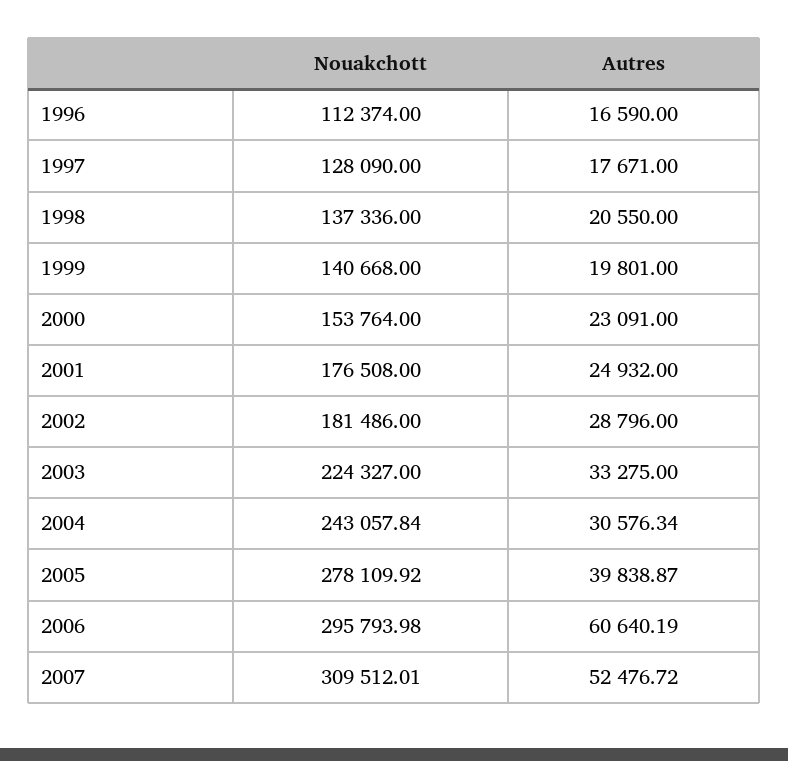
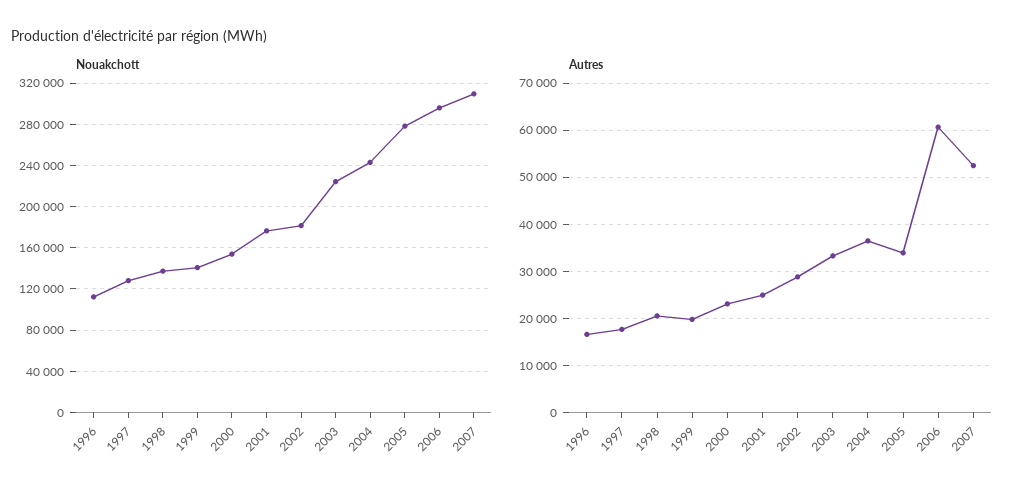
Autres, 2004: 30576.34 -> 36000
Autres, 2005: 39838.87 -> 34000

